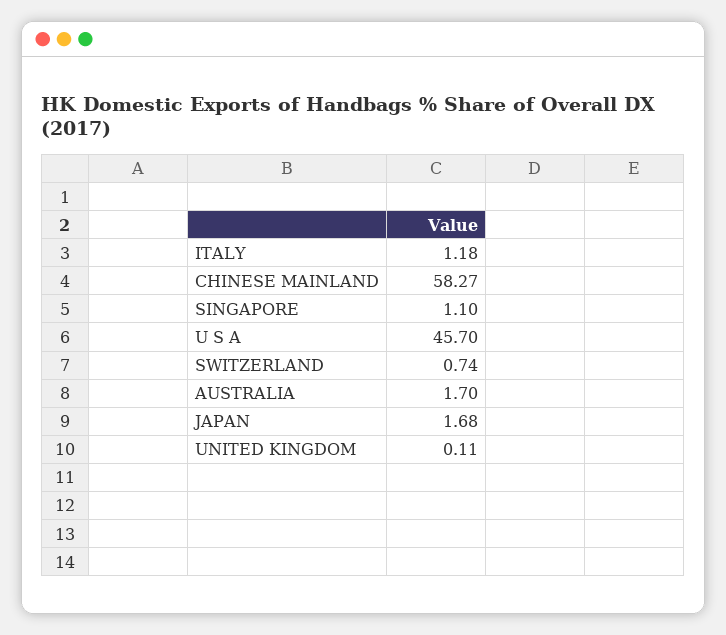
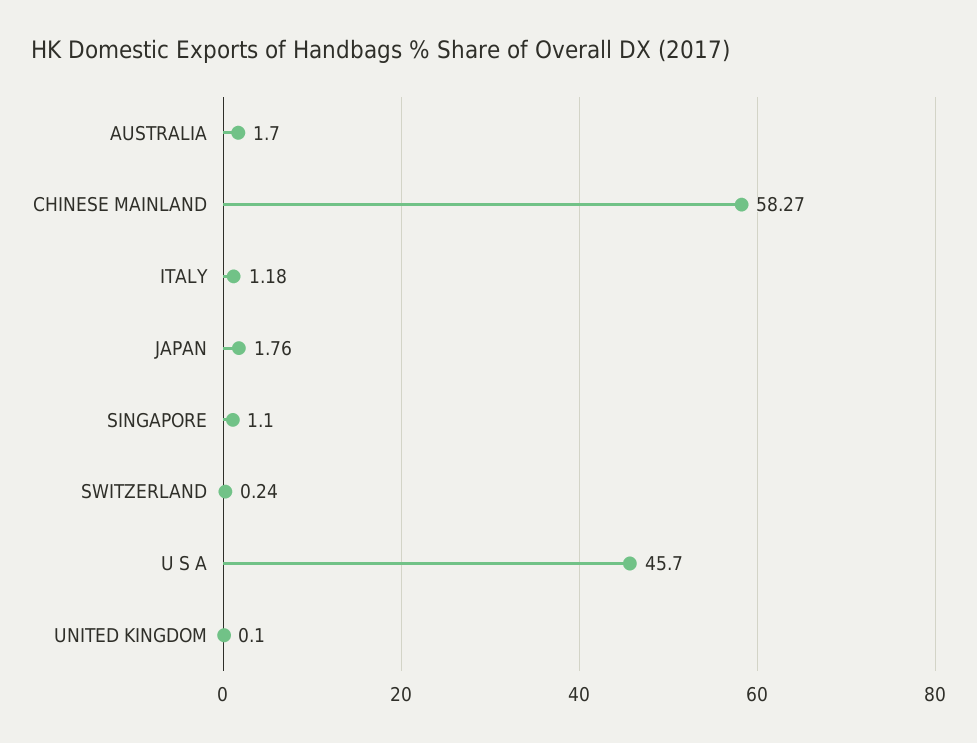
SWITZERLAND: 0.74 -> 0.24
JAPAN: 1.68 -> 1.76
UNITED KINGDOM: 0.11 -> 0.1

